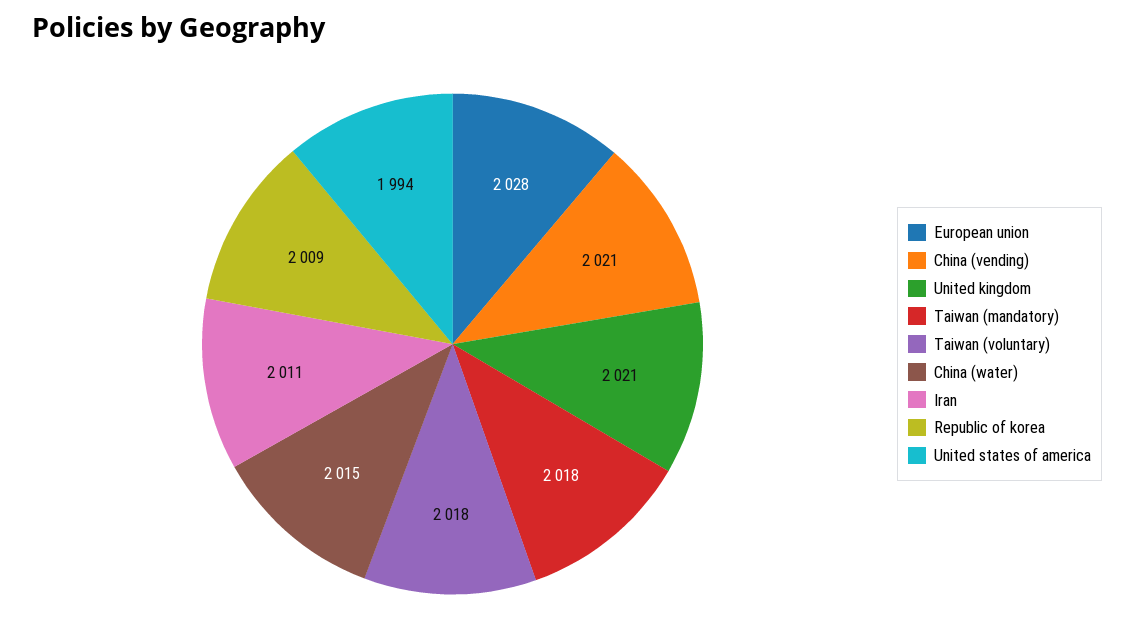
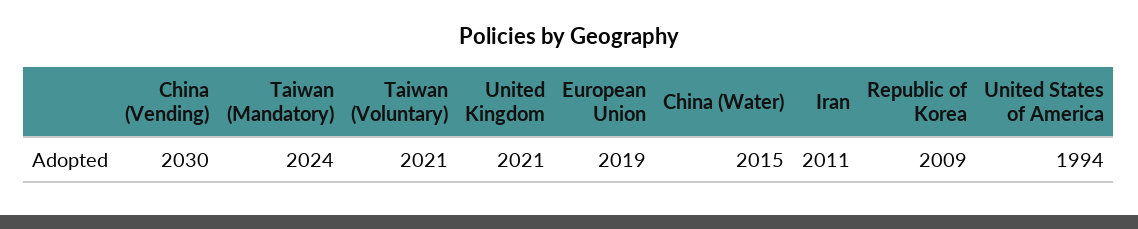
European union: 2028 -> 2019
China (vending): 2021 -> 2030
Taiwan (mandatory): 2018 -> 2024
Taiwan (voluntary): 2018 -> 2021

